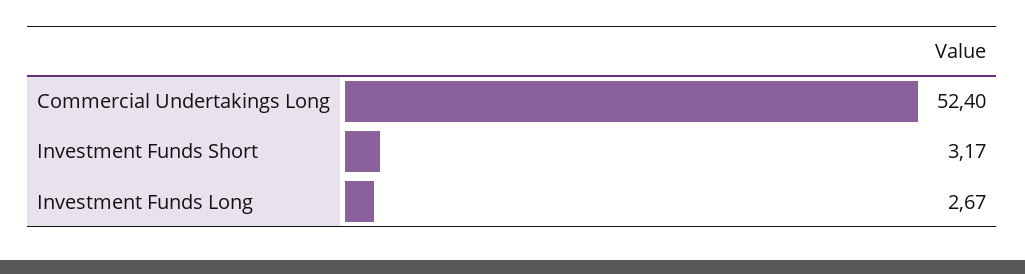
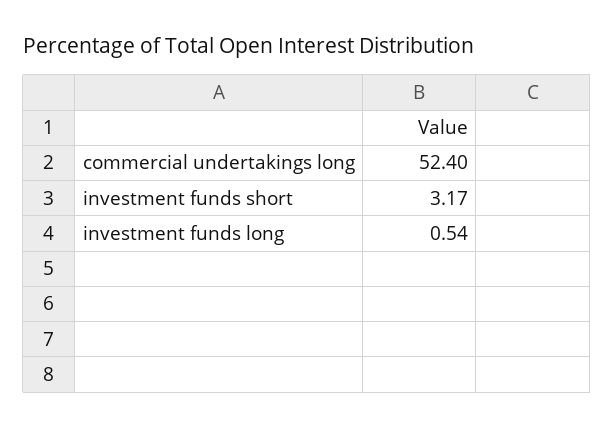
Investment Funds Long: 2.67 -> 0.54

